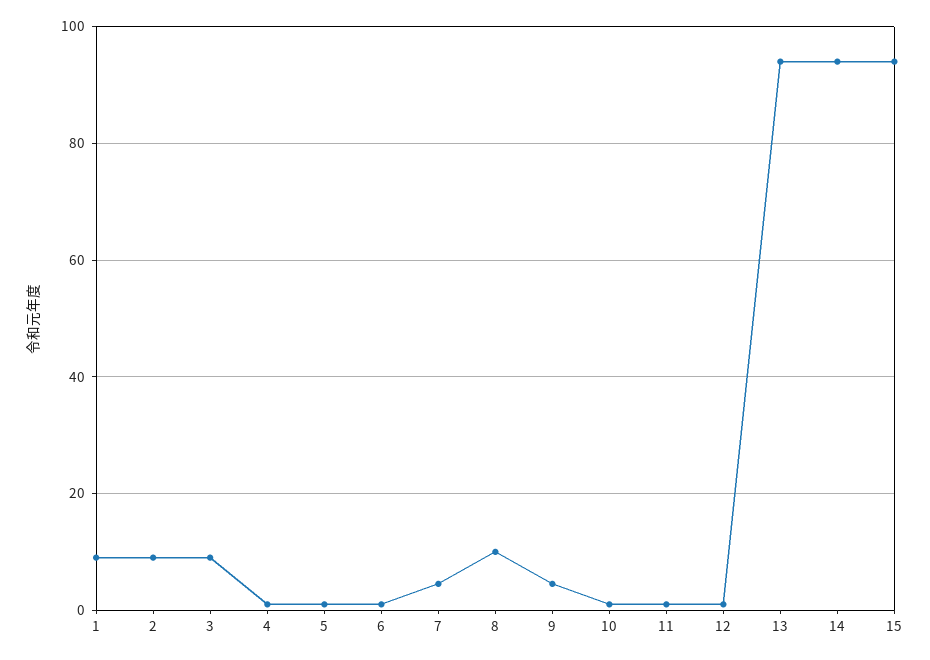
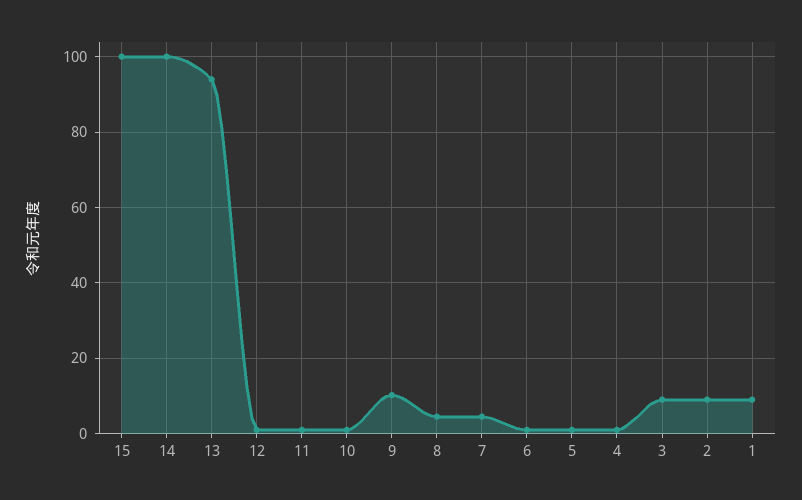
8: 10 -> 4
9: 4 -> 10
14: 94 -> 100
15: 94 -> 100

